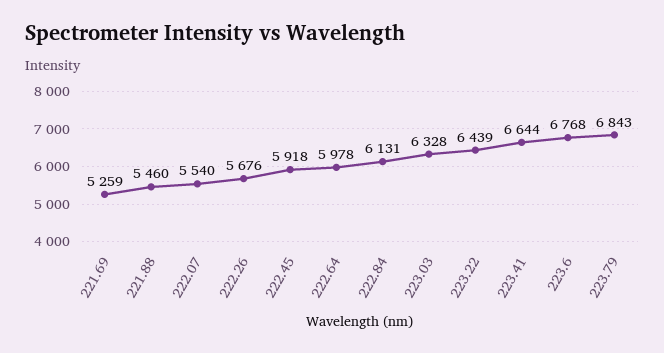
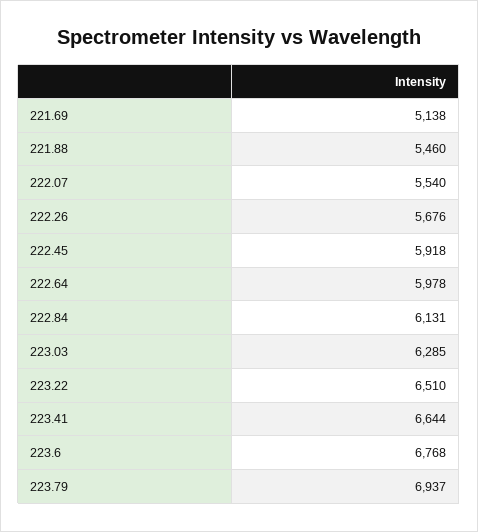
221.69: 5259 -> 5138
223.03: 6328 -> 6285
223.22: 6439 -> 6510
223.79: 6843 -> 6937

